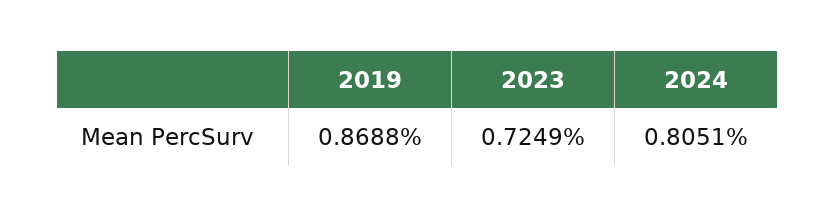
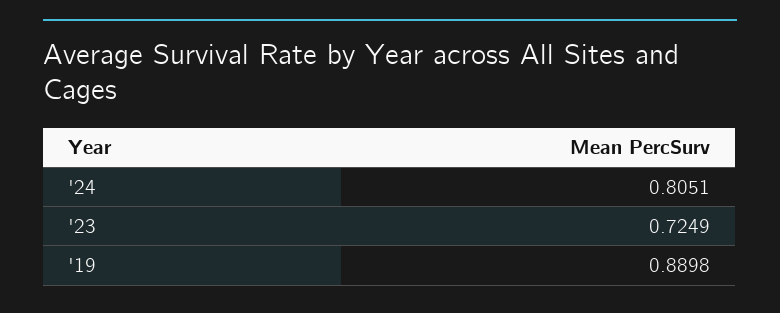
2019: 0.8688 -> 0.8898

